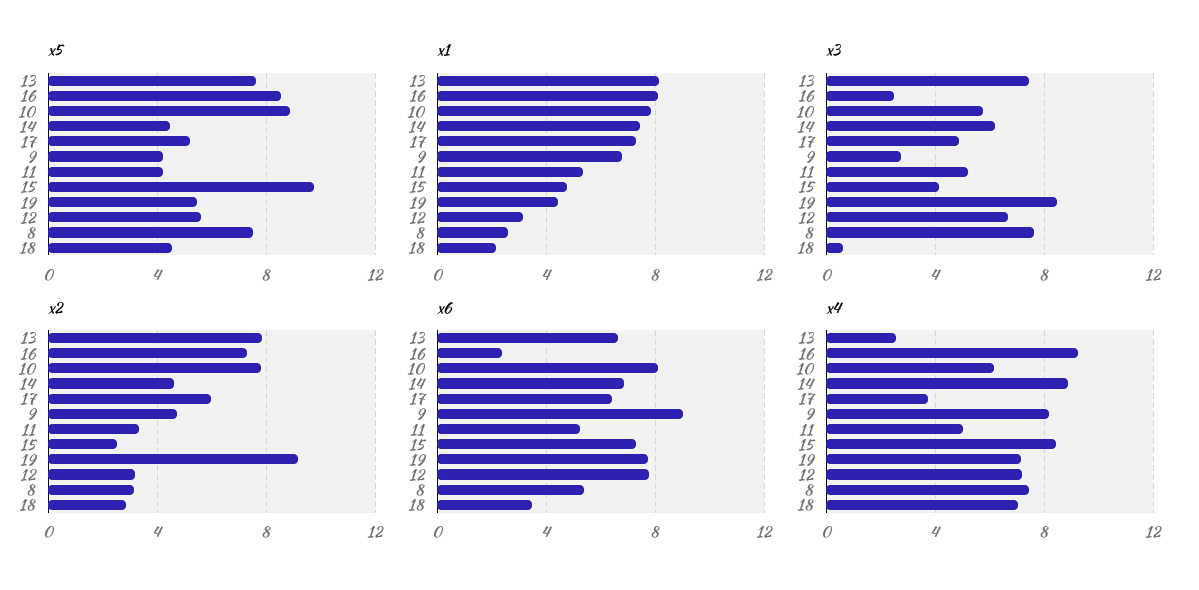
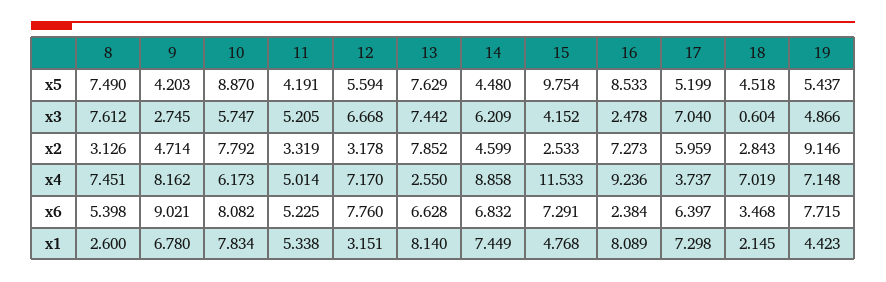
x3, 17: 5 -> 7.04
x3, 19: 8.5 -> 4.866
x4, 15: 8.5 -> 11.533

